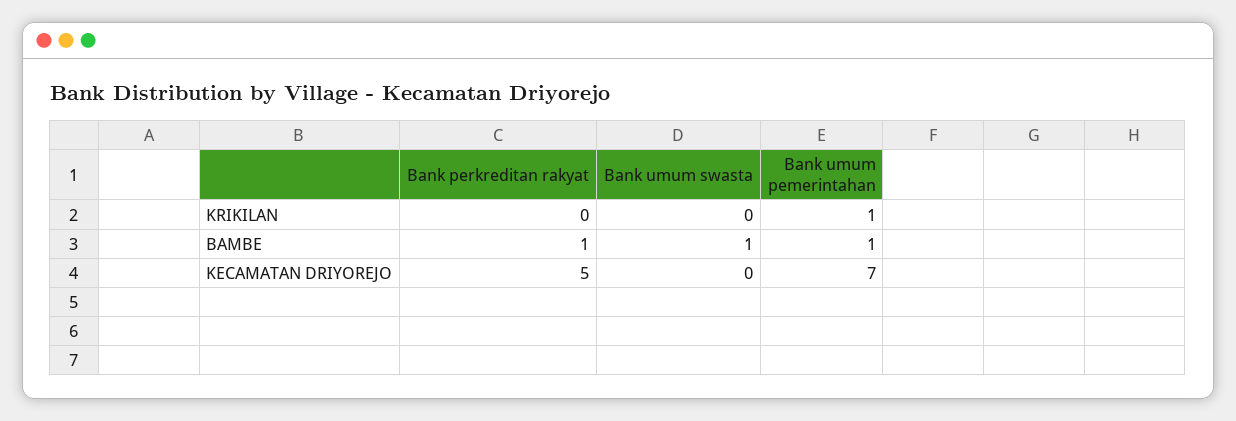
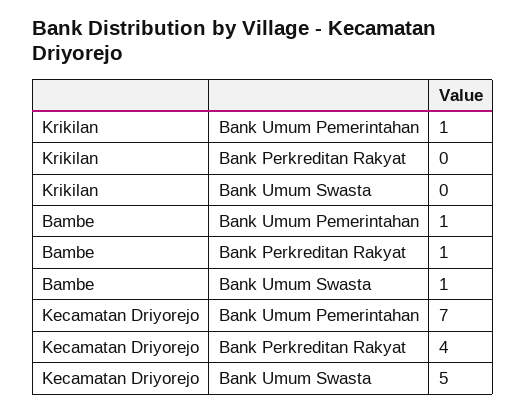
Bank perkreditan rakyat, KECAMATAN DRIYOREJO: 5 -> 4
Bank umum swasta, KECAMATAN DRIYOREJO: 0 -> 5

